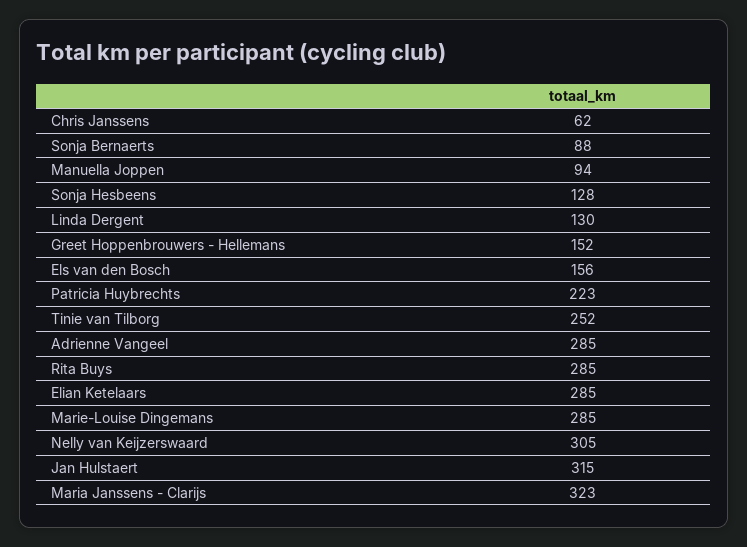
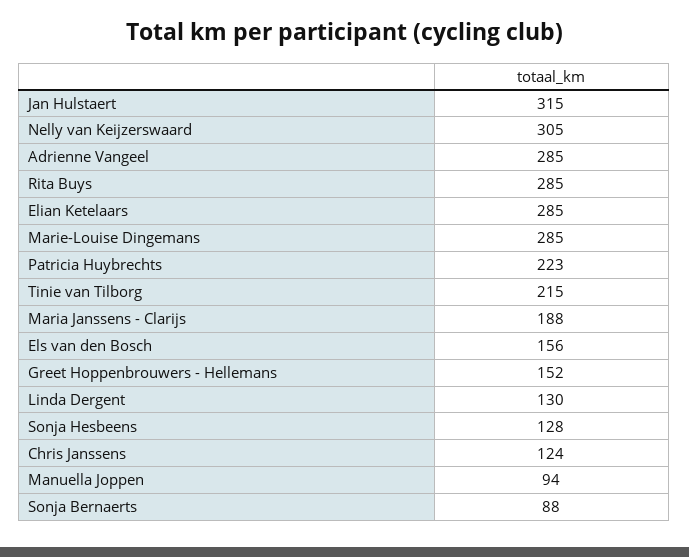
Chris Janssens: 62 -> 124
Tinie van Tilborg: 252 -> 215
Maria Janssens - Clarijs: 323 -> 188

